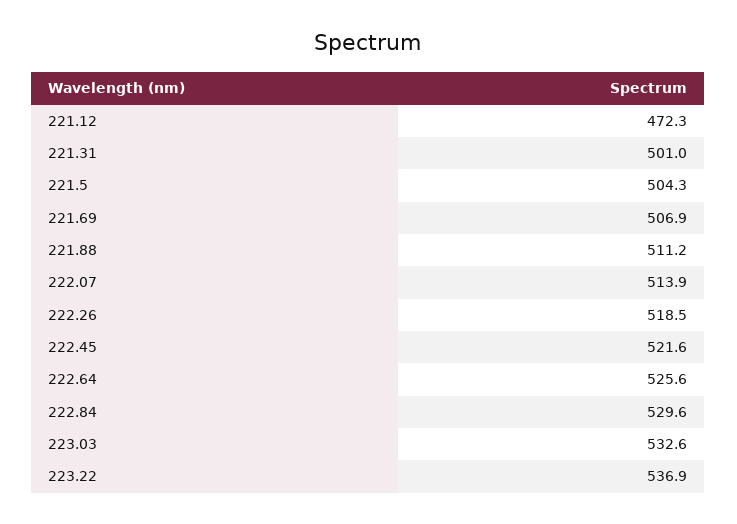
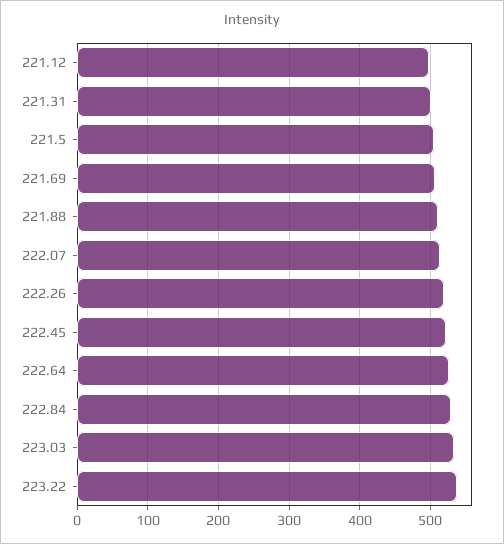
221.12: 472.3 -> 500

